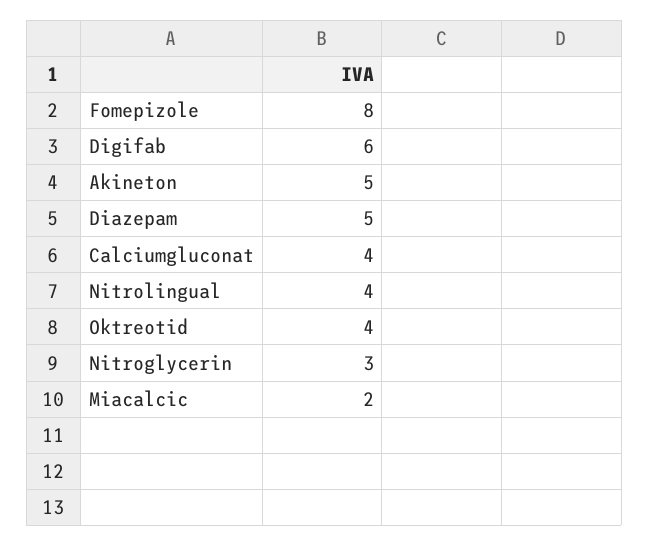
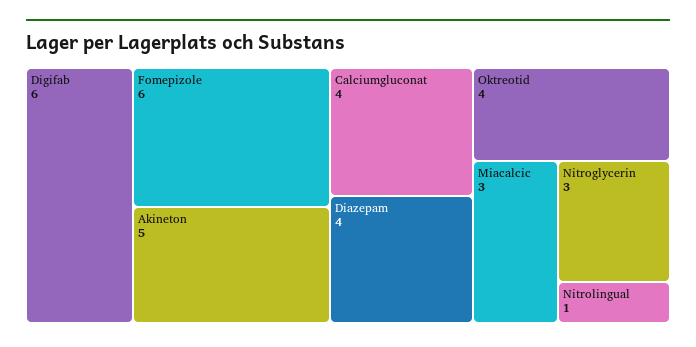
Fomepizole: 8 -> 6
Diazepam: 5 -> 4
Nitrolingual: 4 -> 1
Miacalcic: 2 -> 3

